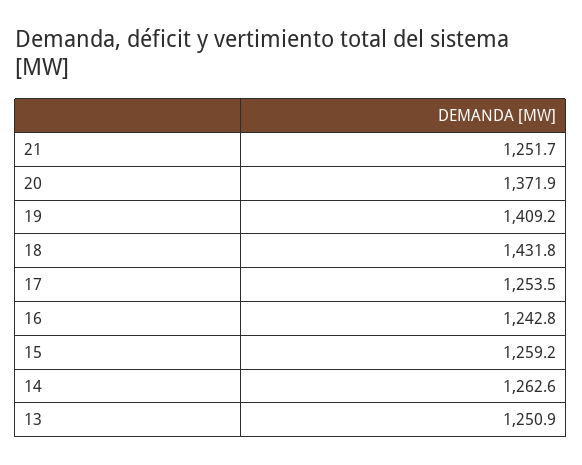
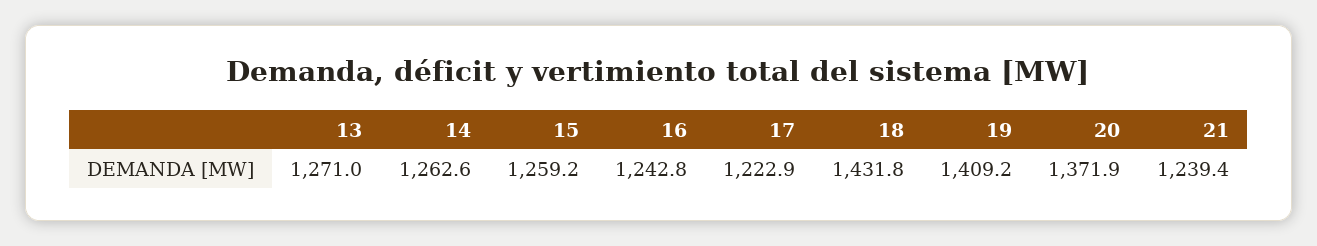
21: 1251.7 -> 1239.4
17: 1253.5 -> 1222.9
13: 1250.9 -> 1271

